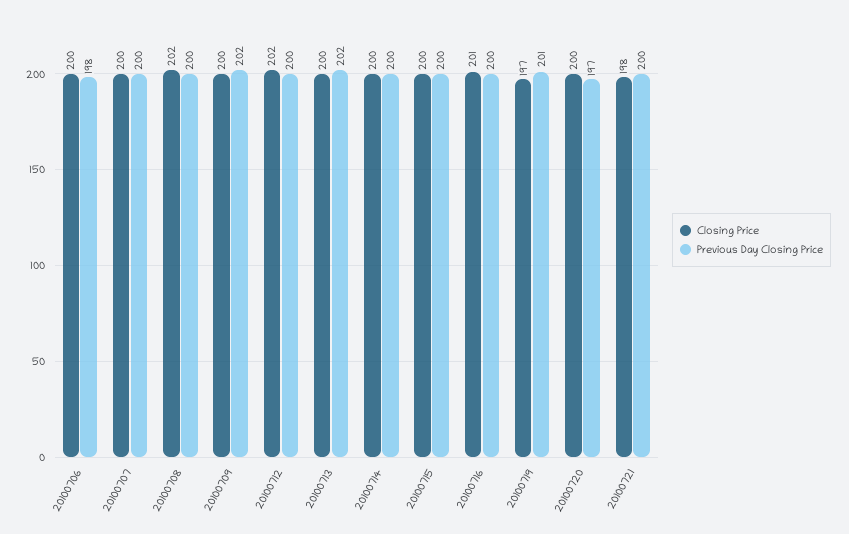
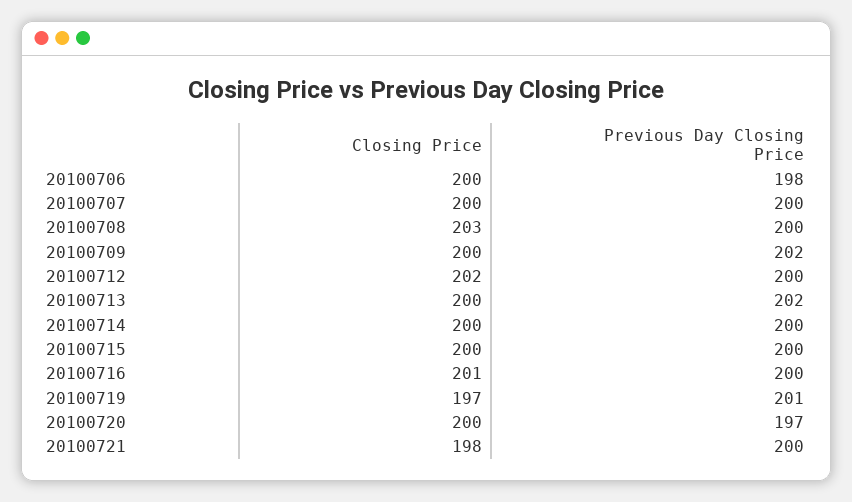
Closing Price, 20100708: 202 -> 203

